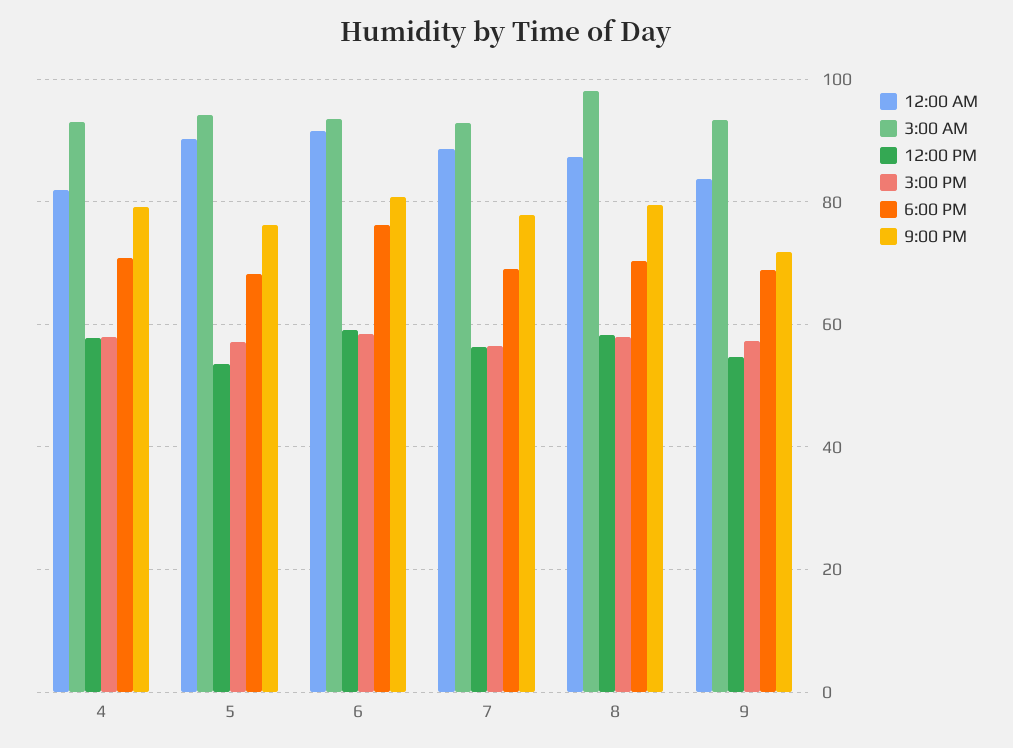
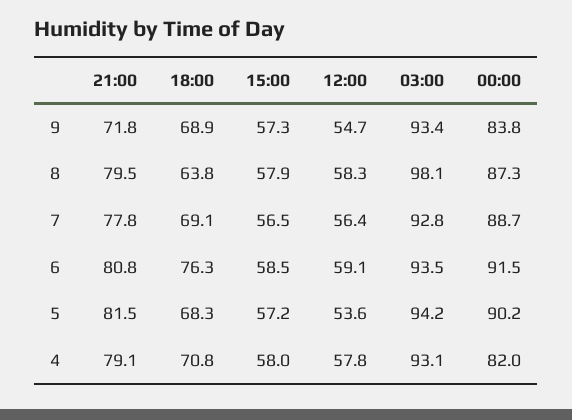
9:00 PM, 5: 76 -> 81.5
6:00 PM, 8: 70 -> 63.8

